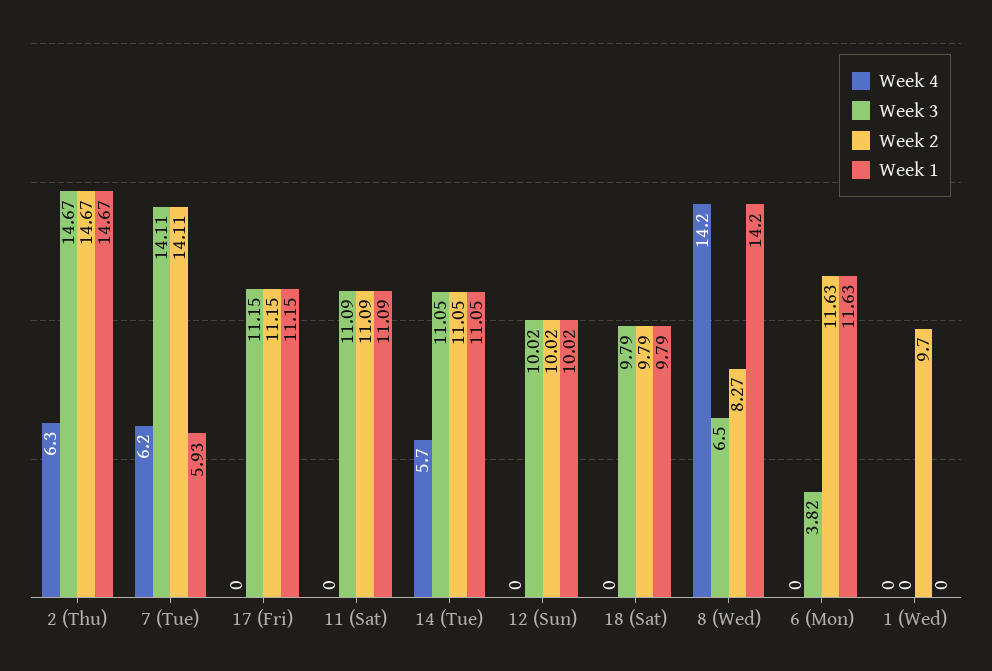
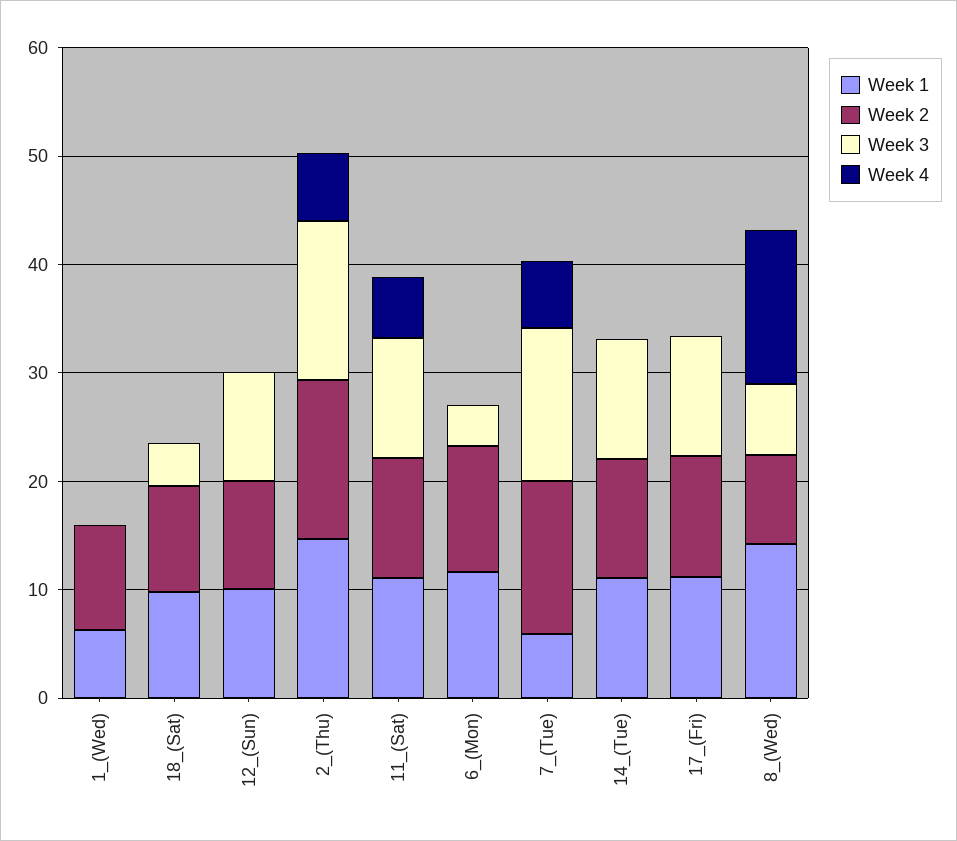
Week 4, 11 (Sat): 0 -> 6
Week 4, 14 (Tue): 5.7 -> 0
Week 3, 18 (Sat): 9.79 -> 4
Week 1, 1 (Wed): 0 -> 6

